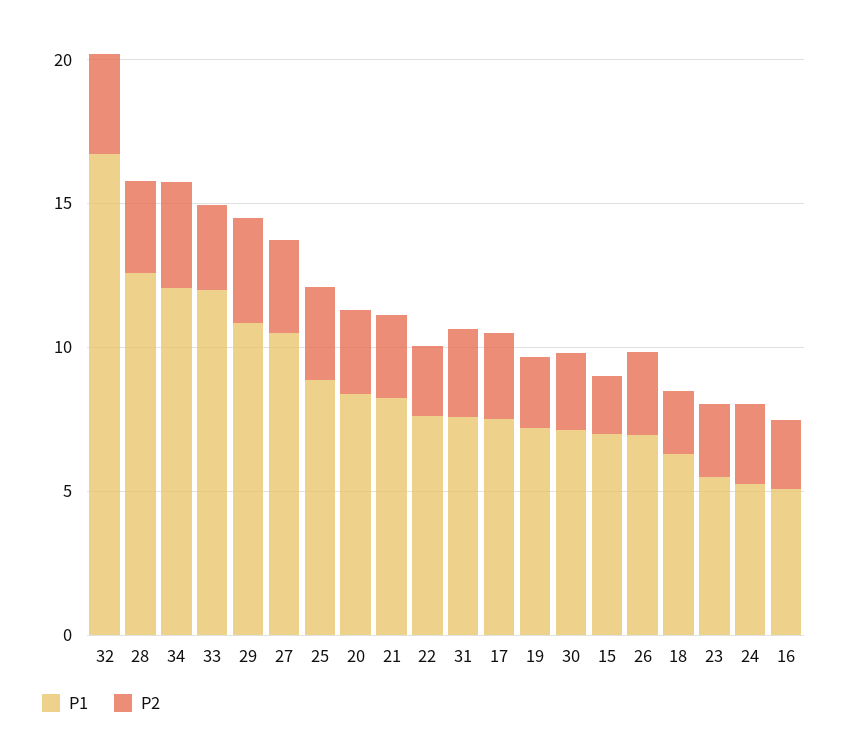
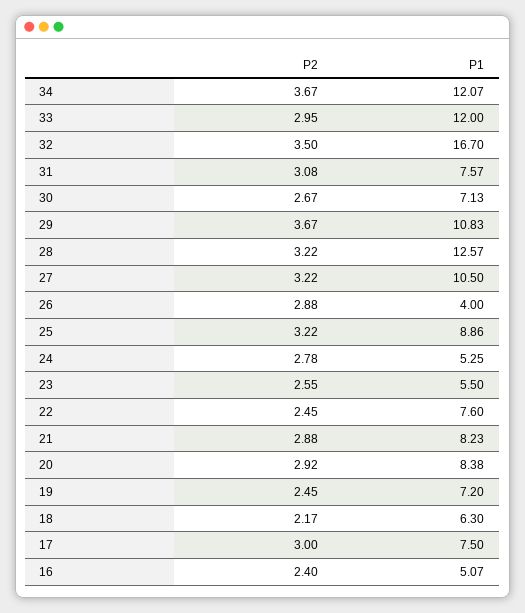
P1, 15: 7 -> none
P2, 15: 2 -> none
P1, 26: 7 -> 4

